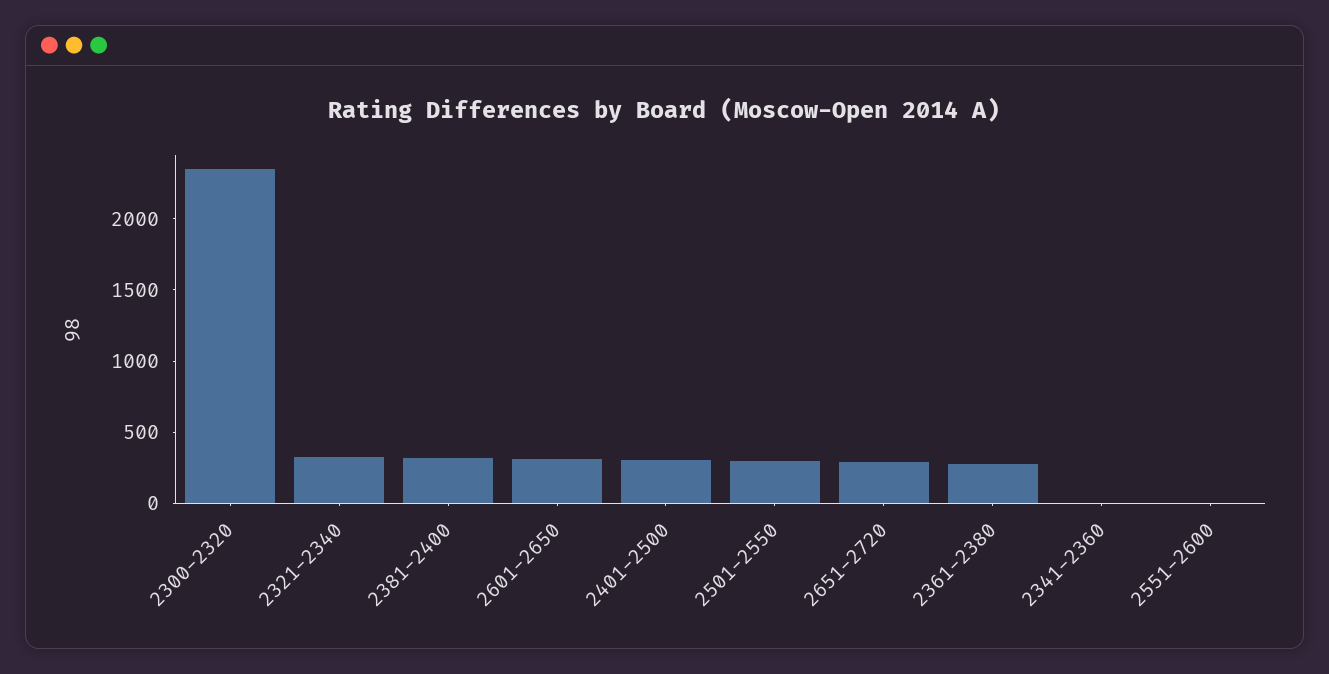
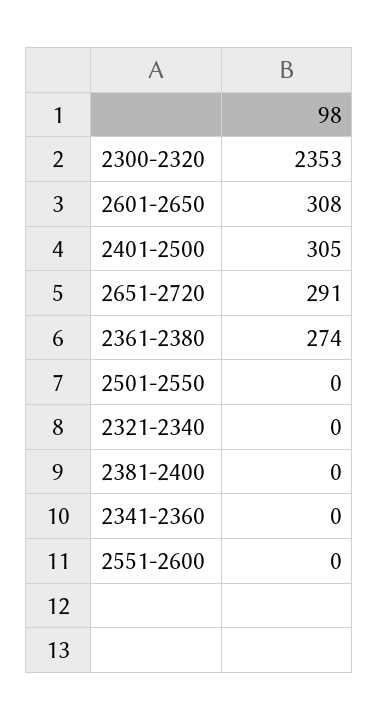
2321-2340: 300 -> 0
2381-2400: 300 -> 0
2501-2550: 300 -> 0

